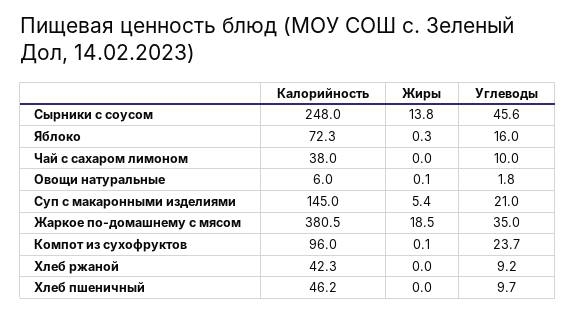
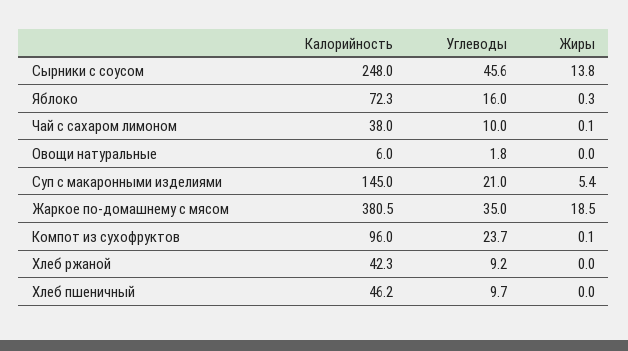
Жиры, Чай с сахаром лимоном: 0 -> 0.1
Жиры, Овощи натуральные: 0.1 -> 0

